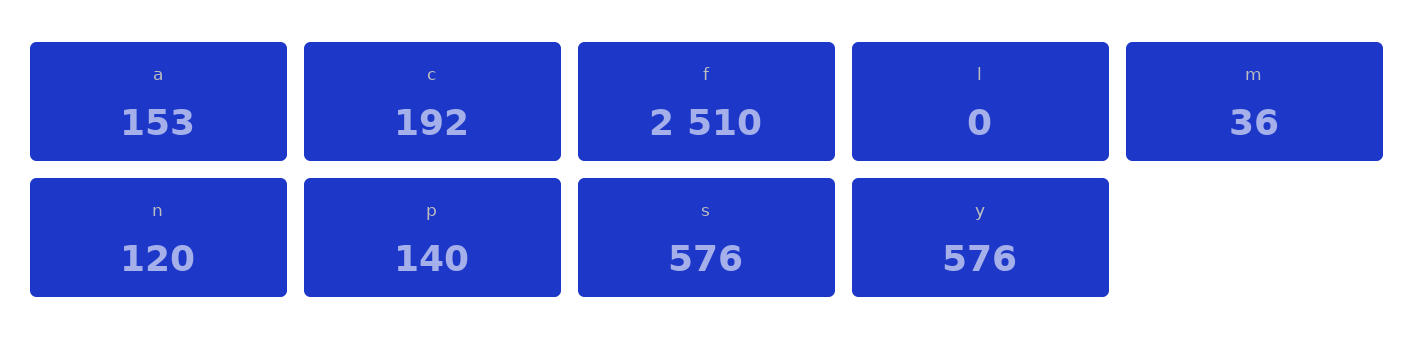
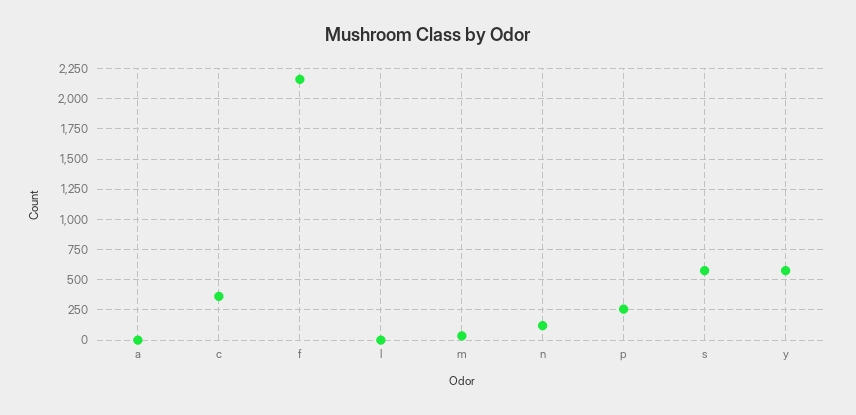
a: 153 -> 0
c: 192 -> 350
f: 2510 -> 2150
p: 140 -> 250

